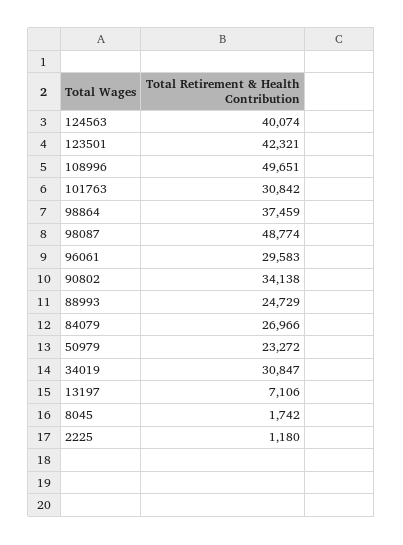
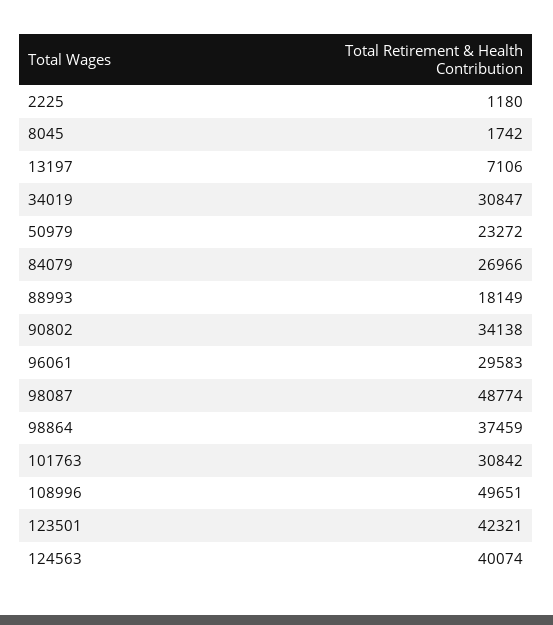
88993: 24729 -> 18149

